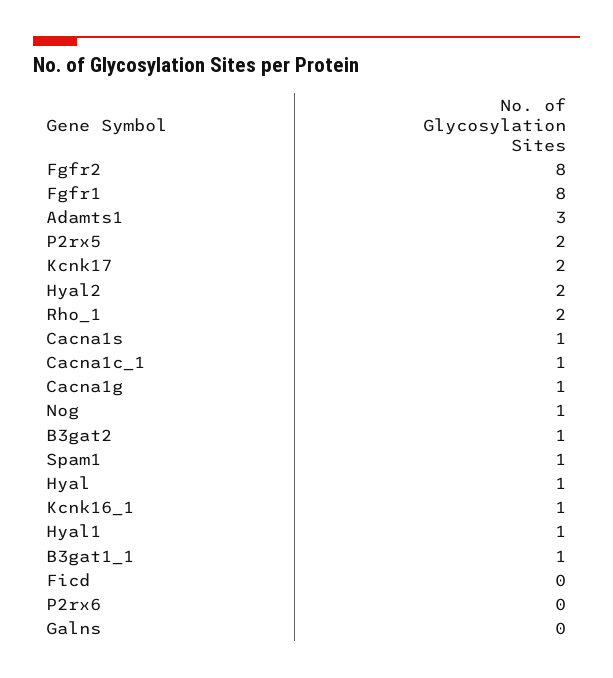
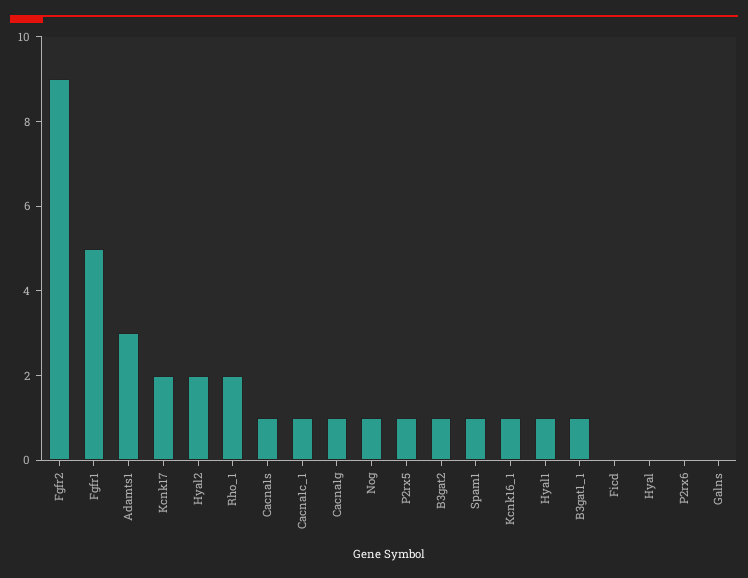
Fgfr2: 8 -> 9
Fgfr1: 8 -> 5
P2rx5: 2 -> 1
Hyal: 1 -> 0

